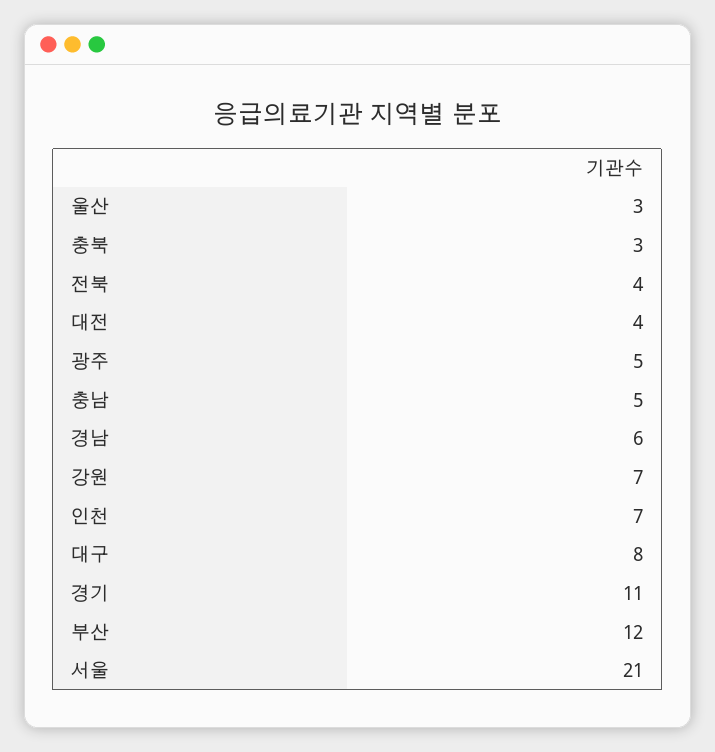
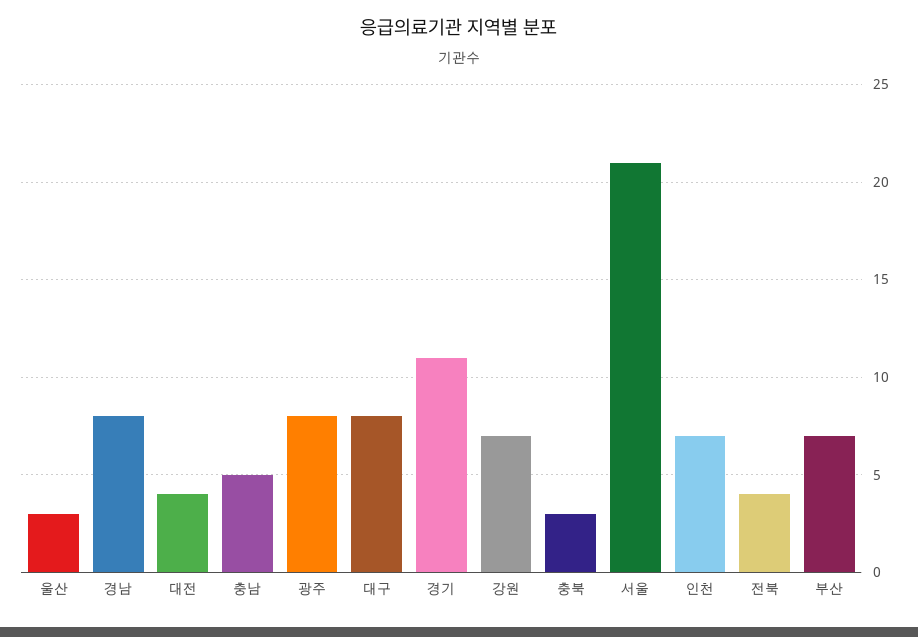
광주: 5 -> 8
경남: 6 -> 8
부산: 12 -> 7

